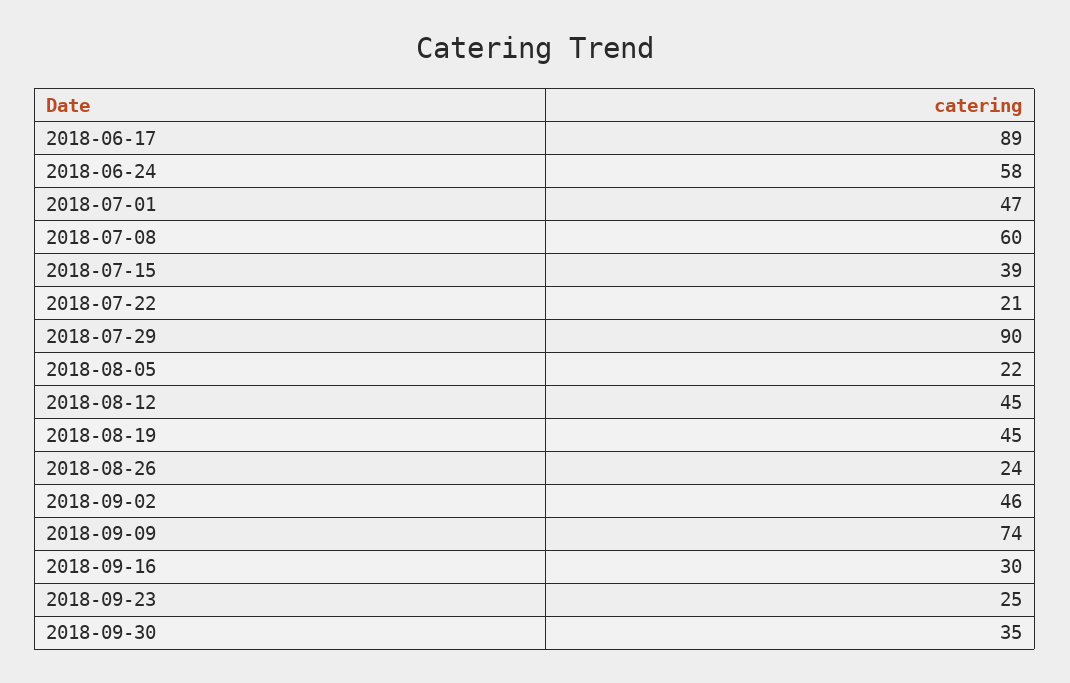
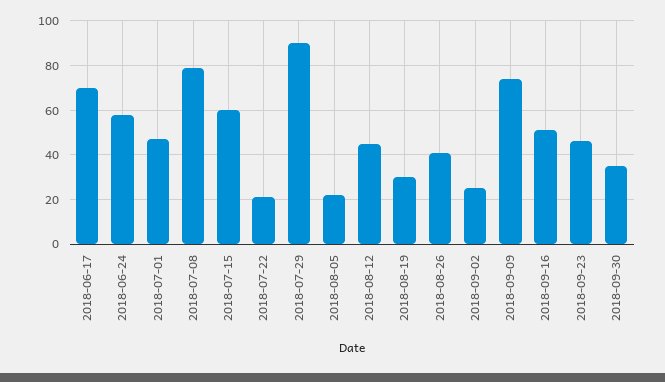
2018-06-17: 89 -> 70
2018-07-08: 60 -> 80
2018-07-15: 39 -> 60
2018-08-19: 45 -> 30
2018-08-26: 24 -> 40
2018-09-02: 46 -> 25
2018-09-16: 30 -> 50
2018-09-23: 25 -> 45

